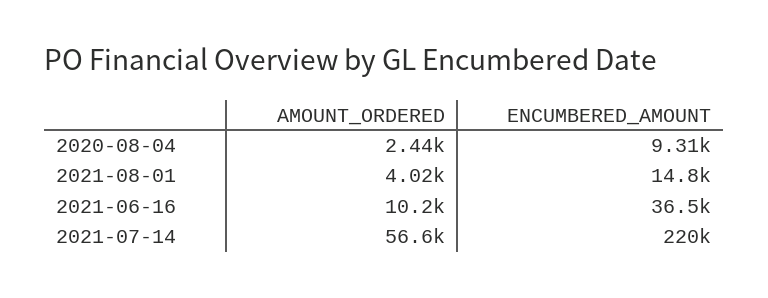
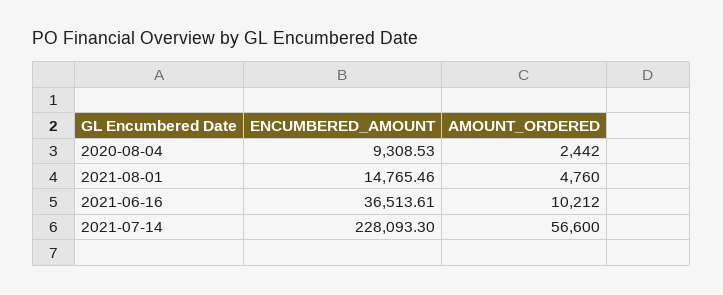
AMOUNT_ORDERED, 2021-08-01: 4020 -> 4760
ENCUMBERED_AMOUNT, 2021-07-14: 220000 -> 228093.3

